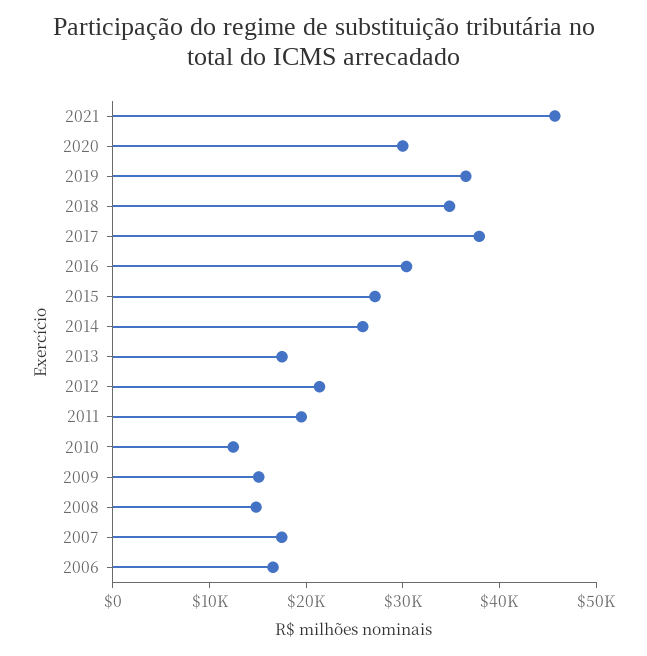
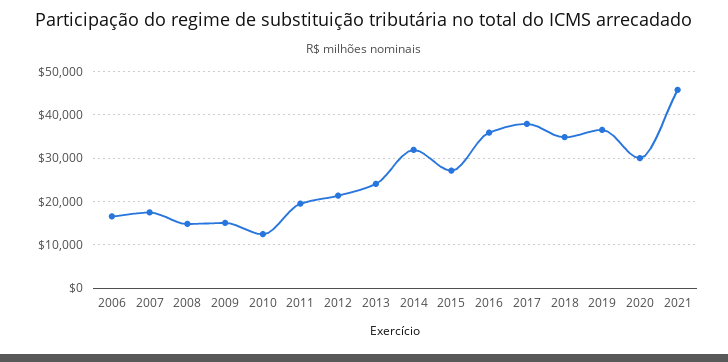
2016: 30000 -> 36000
2014: 26000 -> 32000
2013: 18000 -> 24000

